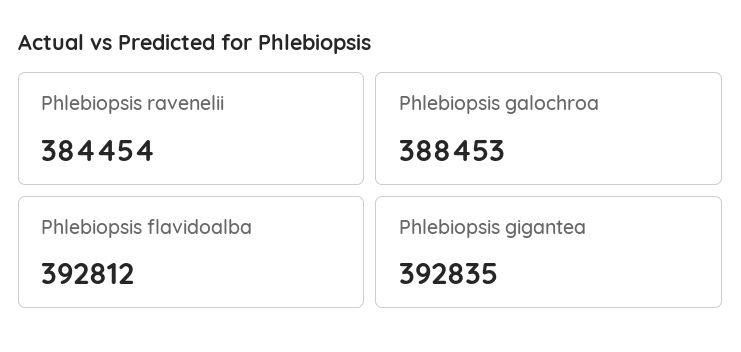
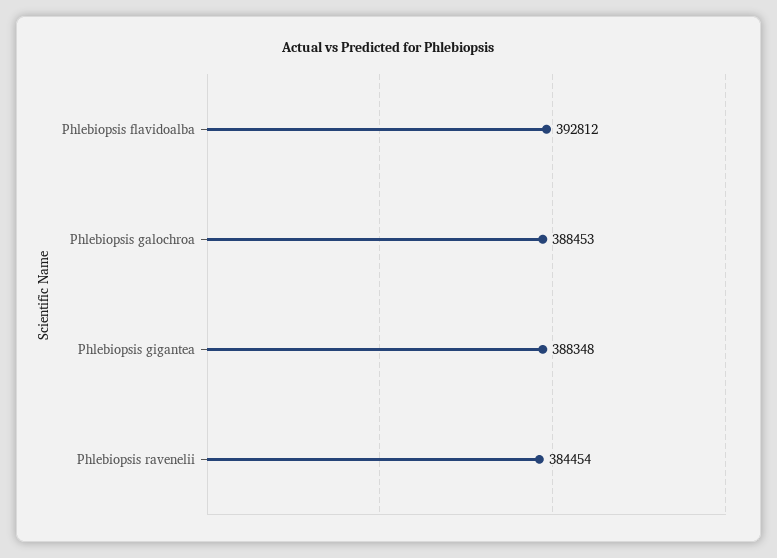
Phlebiopsis gigantea: 392835 -> 388348

